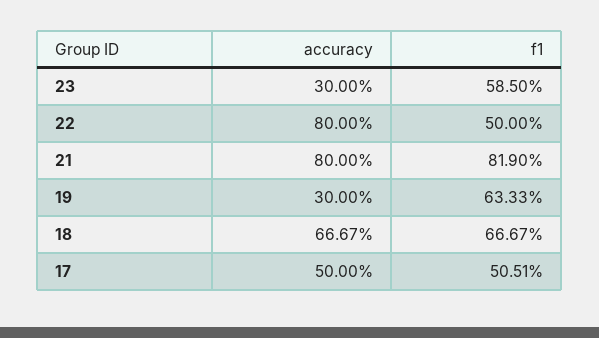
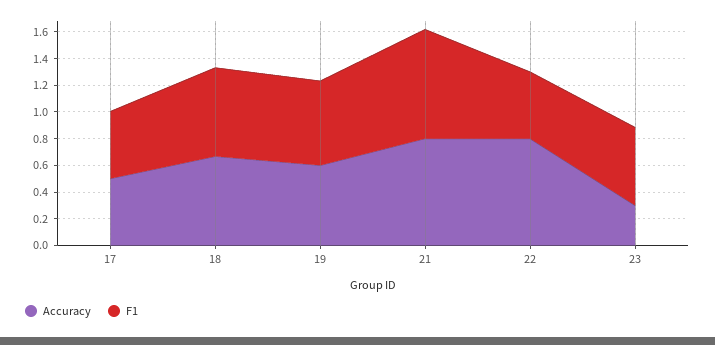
accuracy, 19: 0.3 -> 0.6

